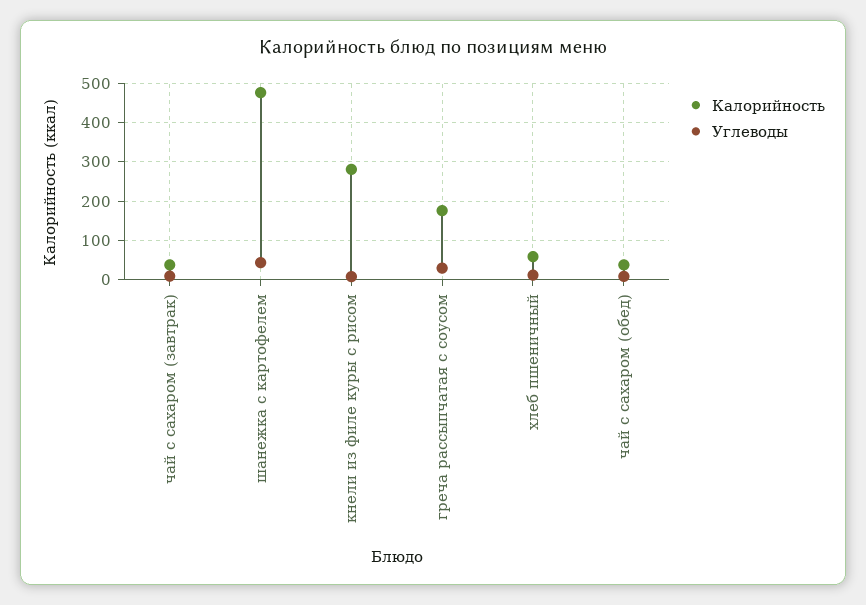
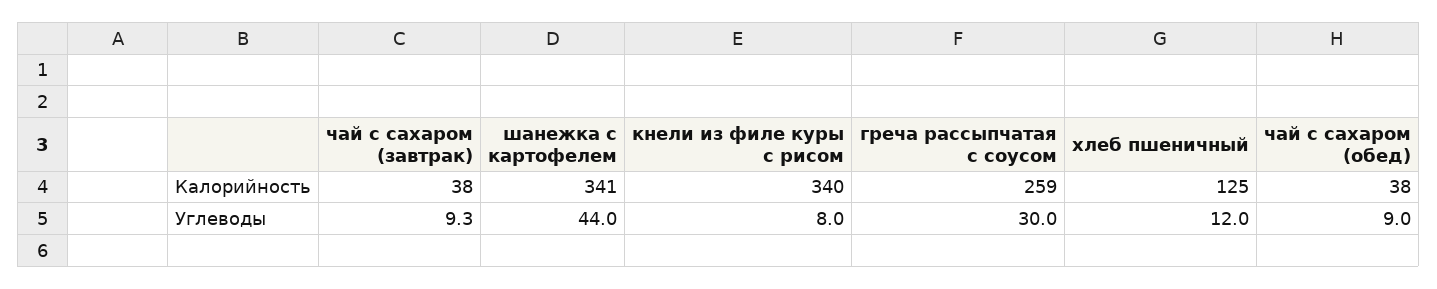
Калорийность, шанежка с картофелем: 480 -> 341
Калорийность, кнели из филе куры с рисом: 280 -> 340
Калорийность, греча рассыпчатая с соусом: 180 -> 259
Калорийность, хлеб пшеничный: 60 -> 125

